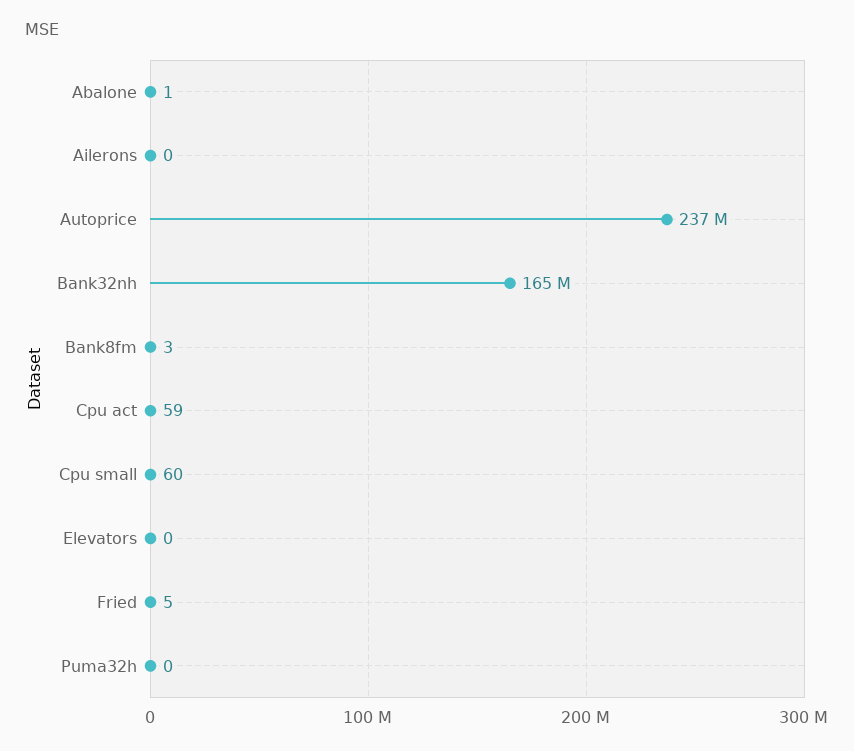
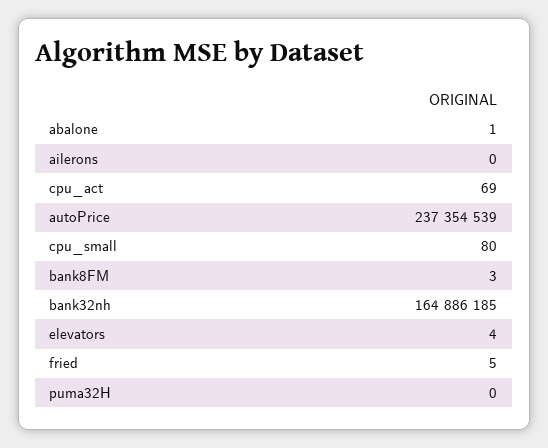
Cpu act: 59 -> 69
Cpu small: 60 -> 80
Elevators: 0 -> 4

